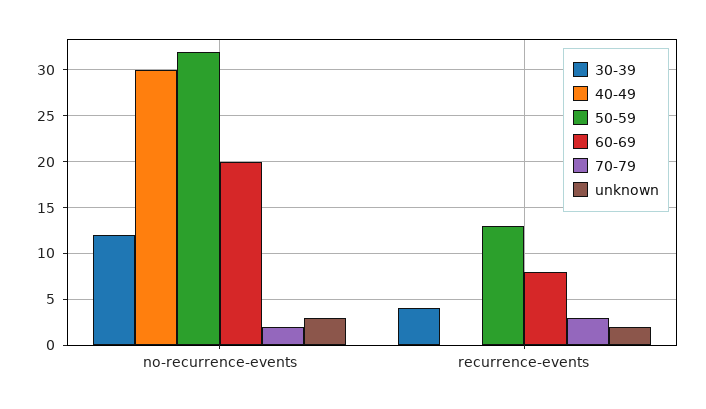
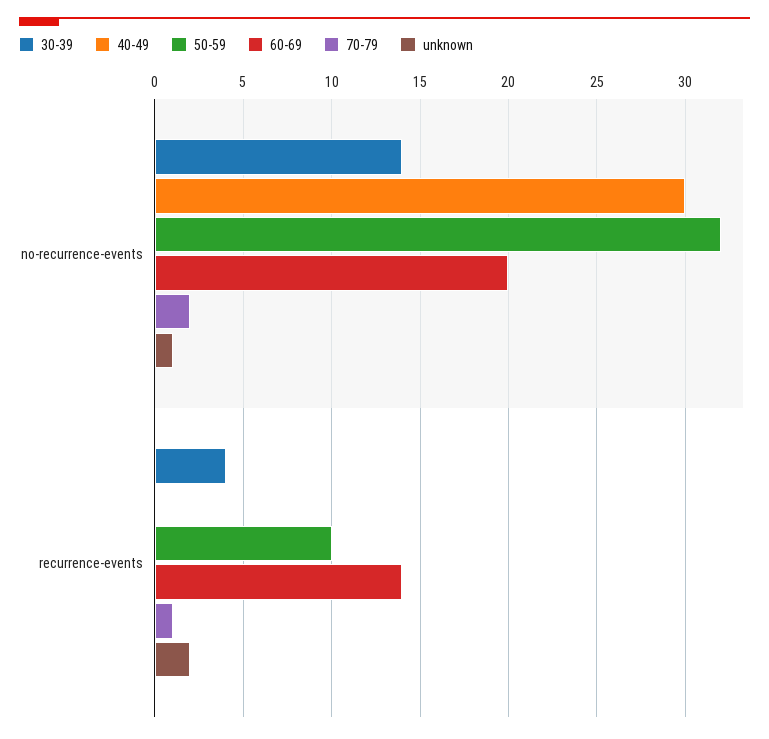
30-39, no-recurrence-events: 12 -> 14
unknown, no-recurrence-events: 3 -> 1
50-59, recurrence-events: 13 -> 10
60-69, recurrence-events: 8 -> 14
70-79, recurrence-events: 3 -> 1

